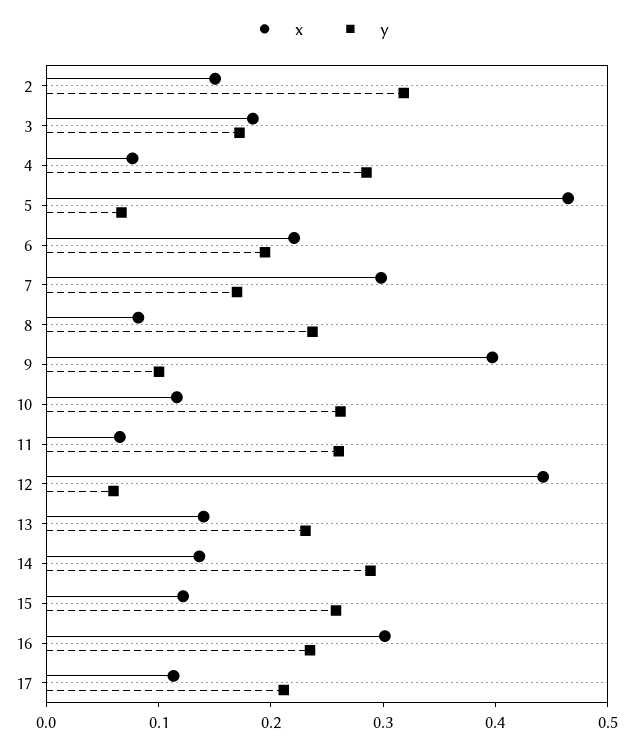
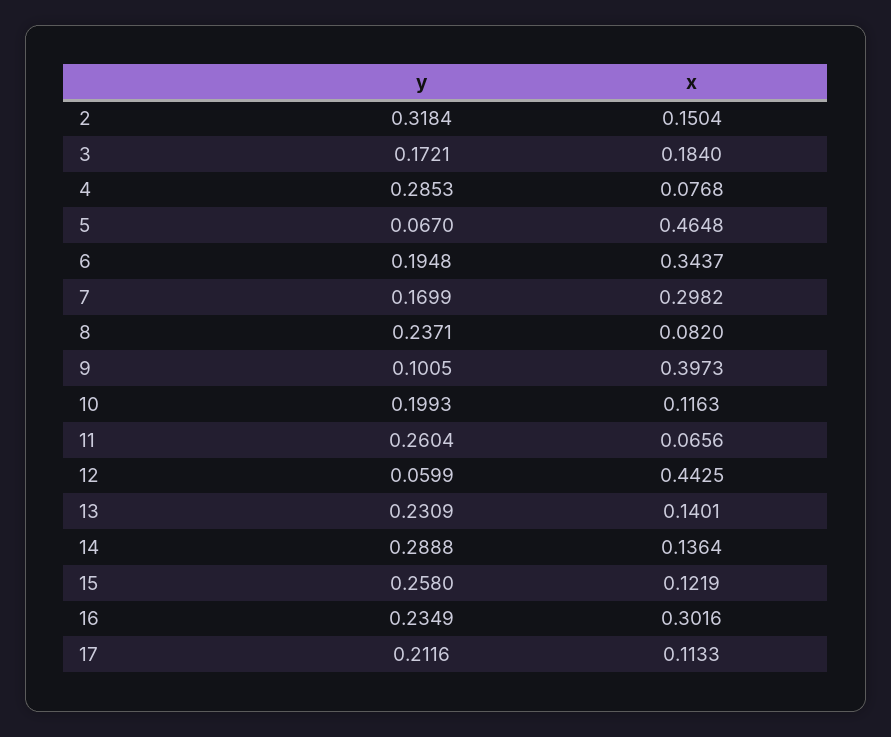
x, 6: 0.22 -> 0.3437
y, 10: 0.26 -> 0.1993

